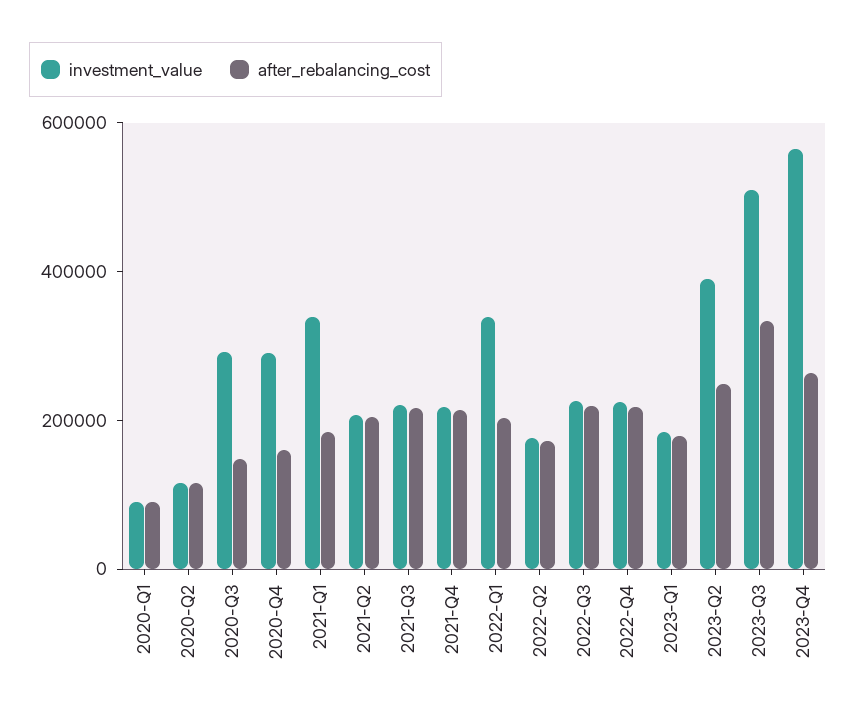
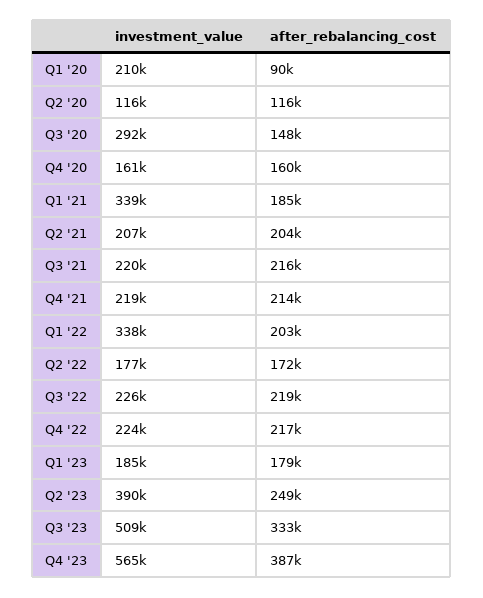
investment_value, 2020-Q1: 100000 -> 210000
investment_value, 2020-Q4: 300000 -> 161000
after_rebalancing_cost, 2023-Q4: 250000 -> 387000

